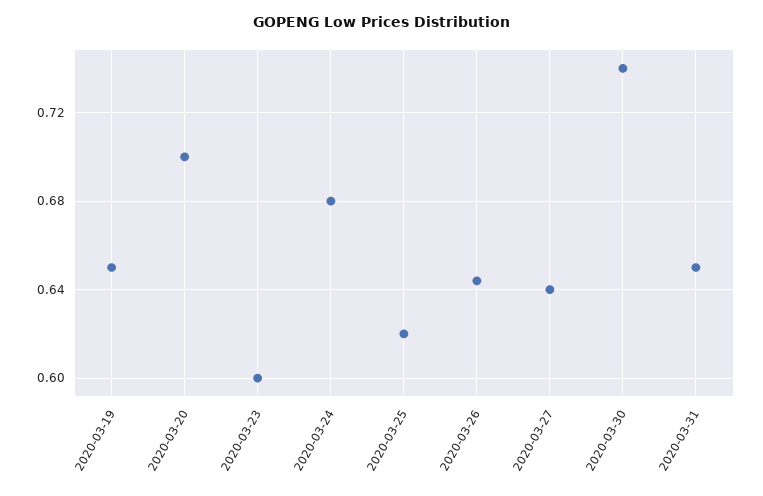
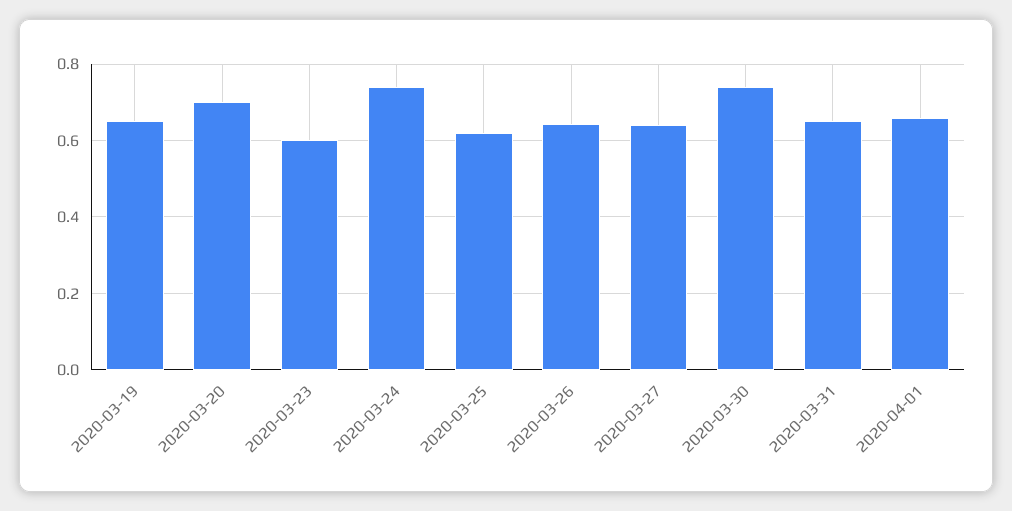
2020-03-24: 0.68 -> 0.74
2020-04-01: none -> 0.66

